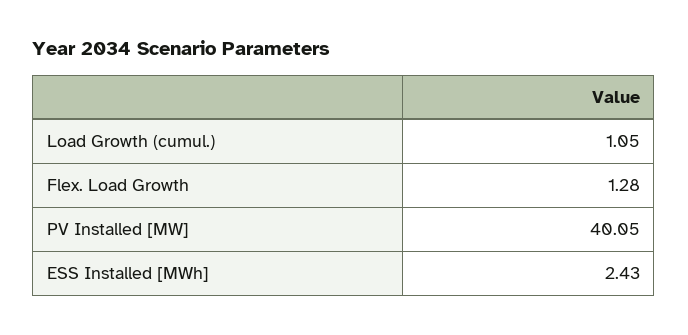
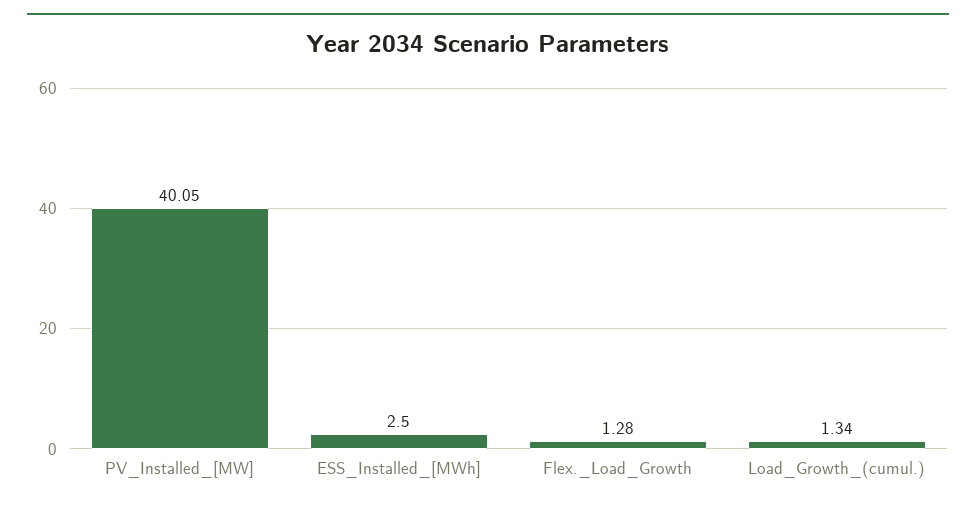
Load Growth (cumul.): 1.05 -> 1.34
ESS Installed [MWh]: 2.43 -> 2.5

